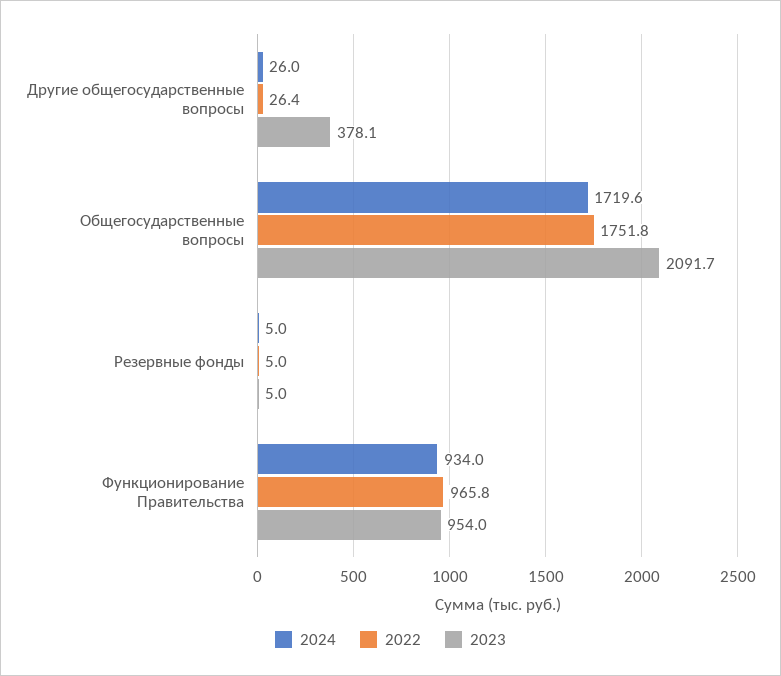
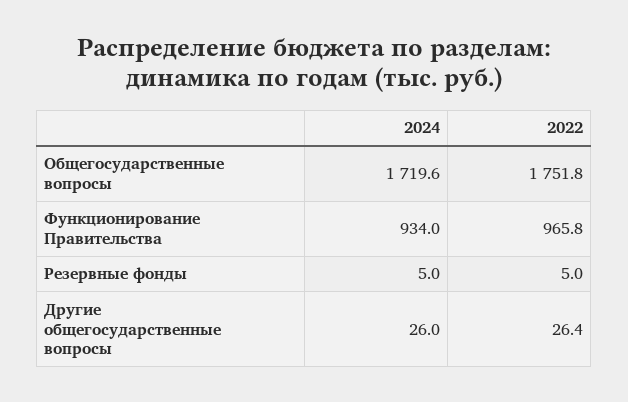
2023, Другие общегосударственные вопросы: 378.1 -> none
2023, Общегосударственные вопросы: 2091.7 -> none
2023, Резервные фонды: 5 -> none
2023, Функционирование Правительства: 954 -> none

